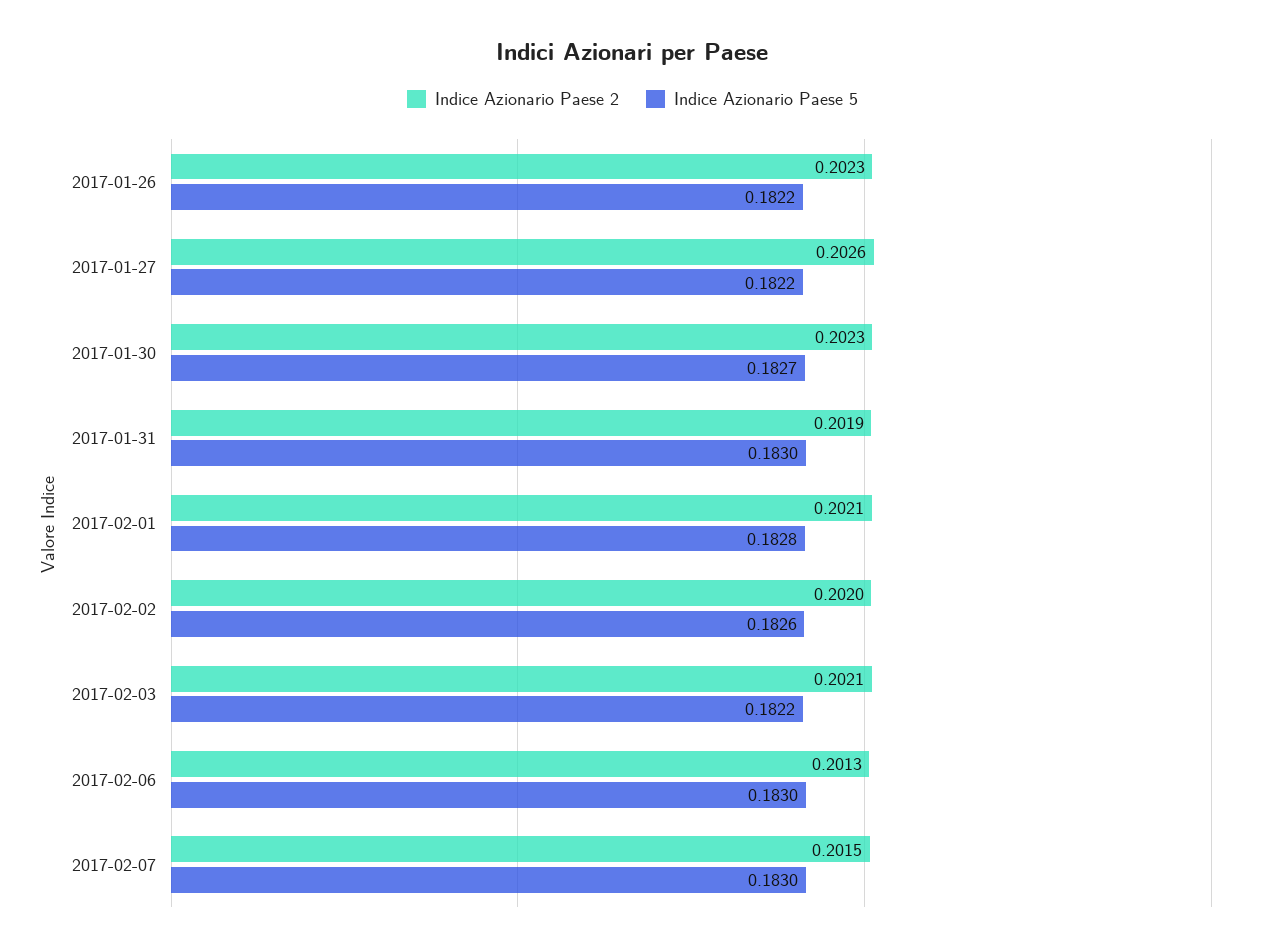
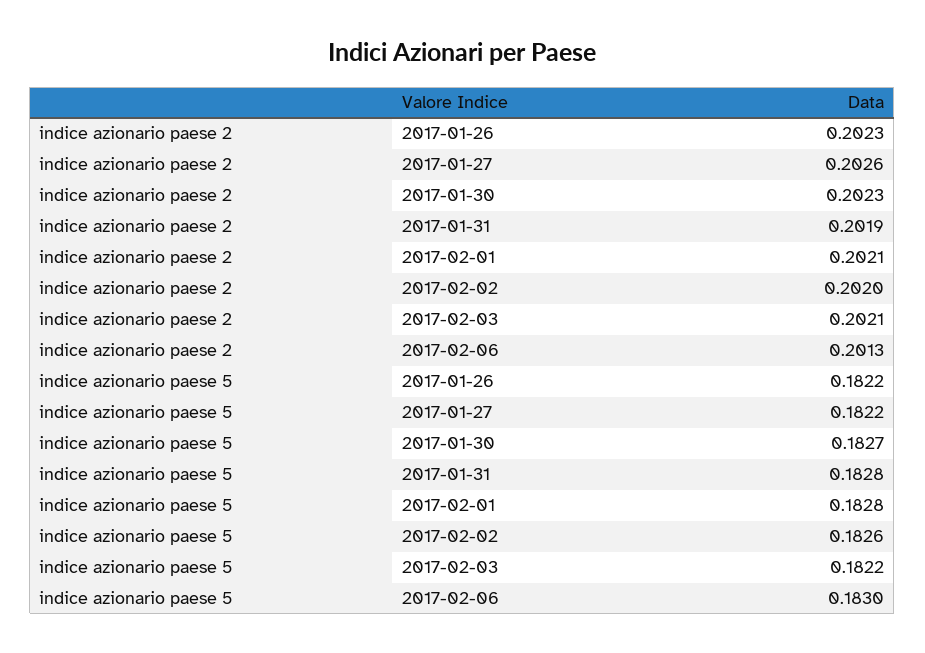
Indice Azionario Paese 5, 2017-01-31: 0.183 -> 0.1828
Indice Azionario Paese 2, 2017-02-07: 0.2015 -> none
Indice Azionario Paese 5, 2017-02-07: 0.183 -> none

